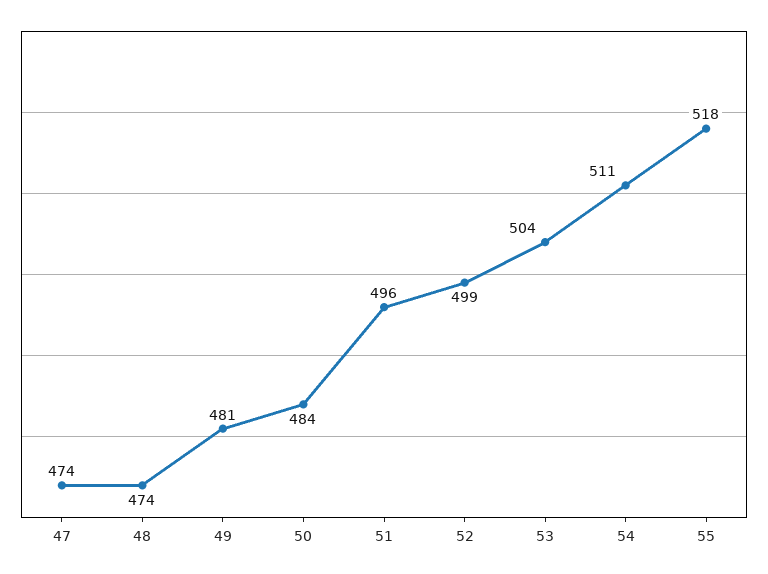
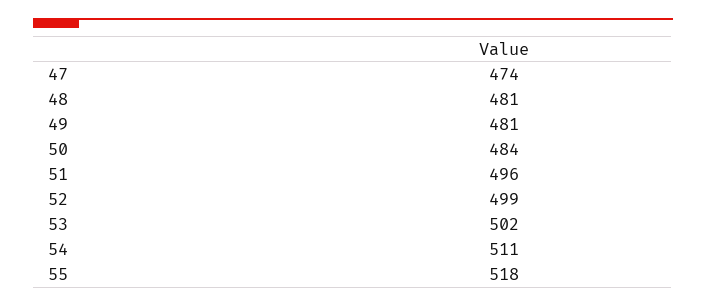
48: 474 -> 481
53: 504 -> 502

